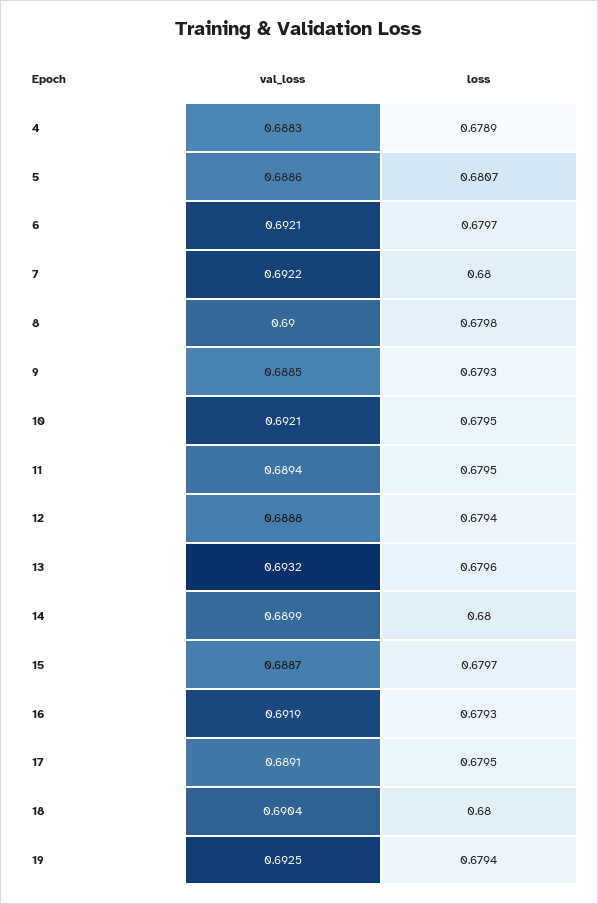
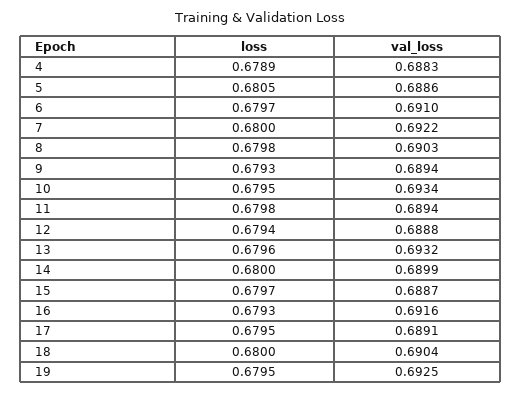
loss, 5: 0.6807 -> 0.6805
val_loss, 6: 0.6921 -> 0.691
val_loss, 8: 0.69 -> 0.6903
val_loss, 9: 0.6885 -> 0.6894
val_loss, 10: 0.6921 -> 0.6934
loss, 11: 0.6795 -> 0.6798
val_loss, 16: 0.6919 -> 0.6916
loss, 19: 0.6794 -> 0.6795

